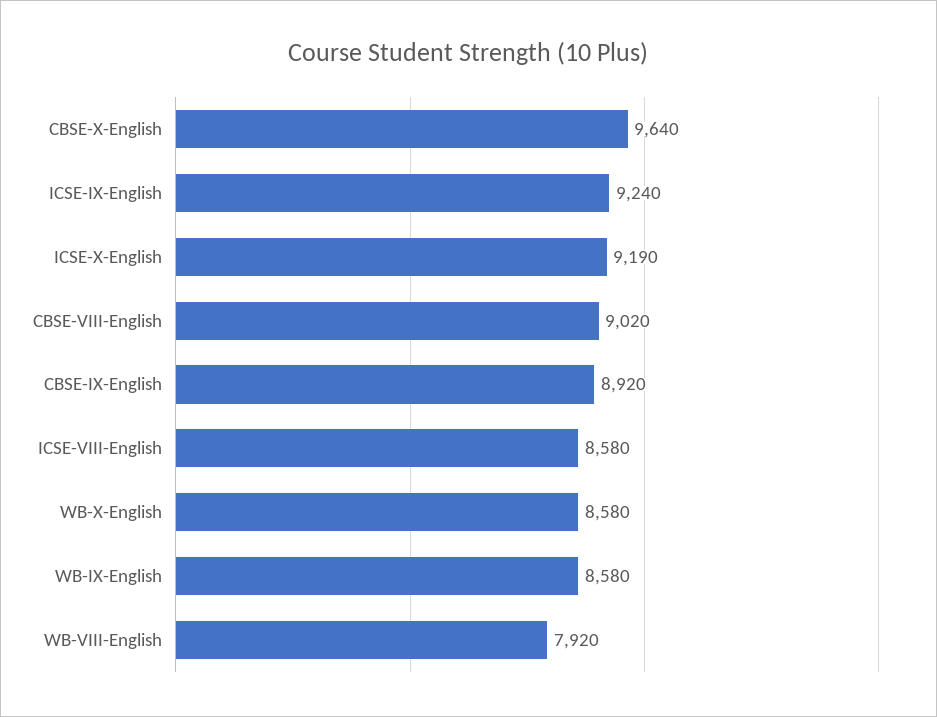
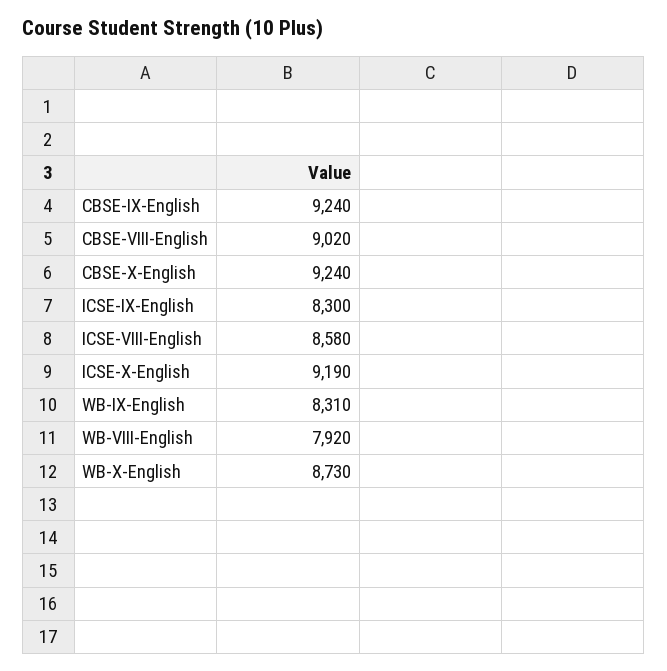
CBSE-X-English: 9640 -> 9240
ICSE-IX-English: 9240 -> 8300
CBSE-IX-English: 8920 -> 9240
WB-X-English: 8580 -> 8730
WB-IX-English: 8580 -> 8310

